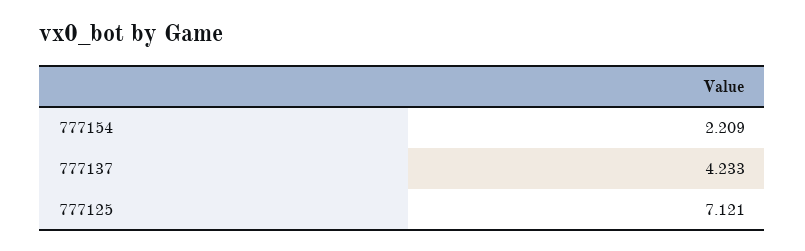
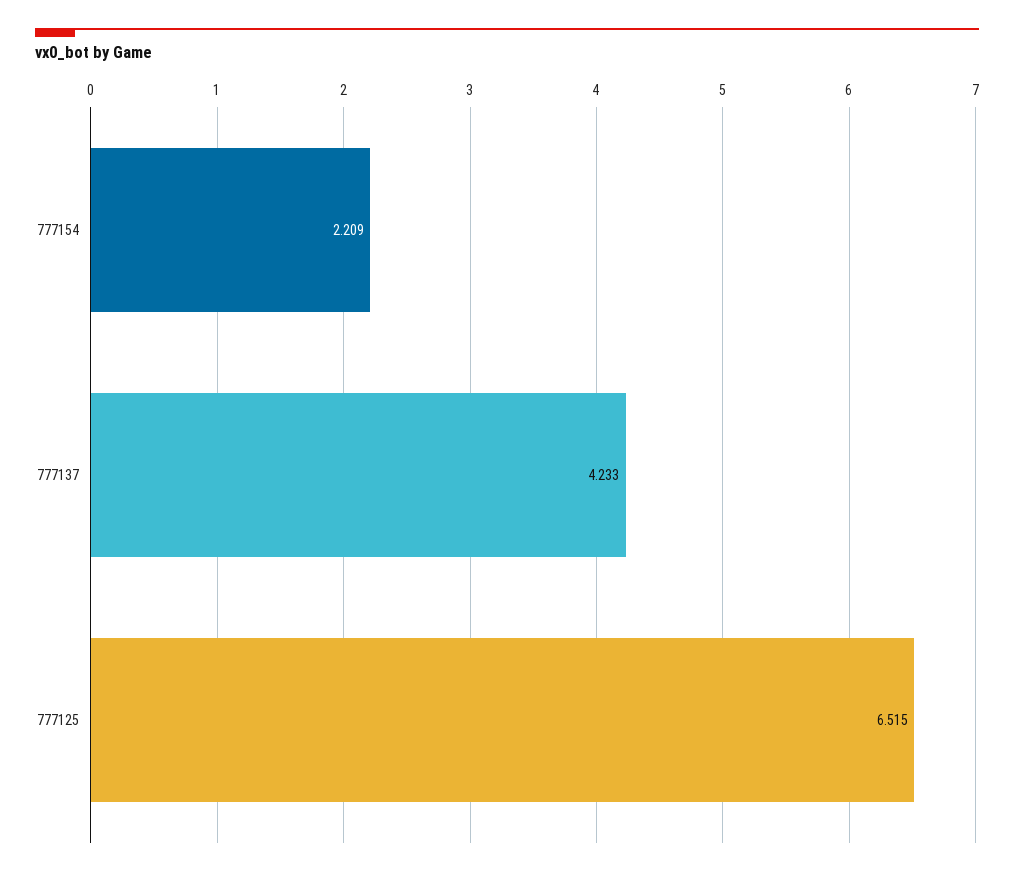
777125: 7.121 -> 6.515

